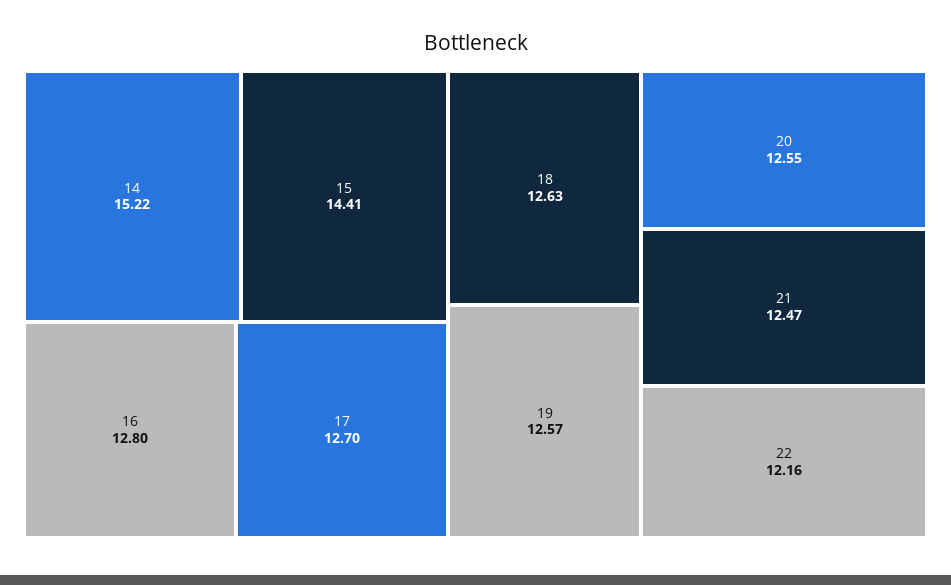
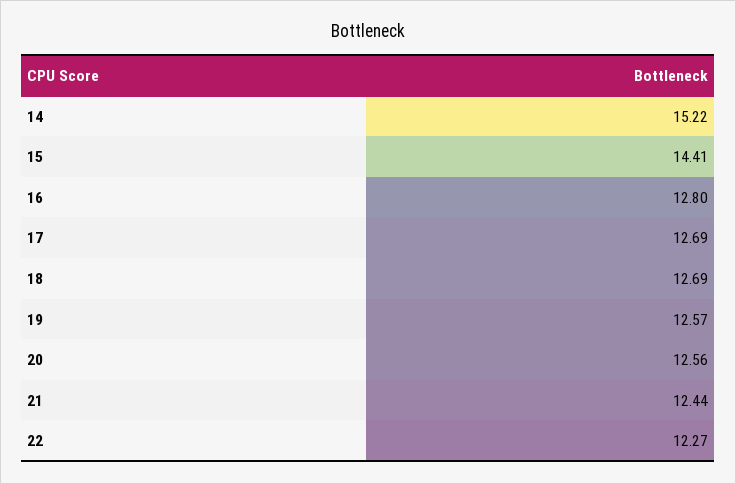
17: 12.7 -> 12.69
18: 12.63 -> 12.69
20: 12.55 -> 12.56
21: 12.47 -> 12.44
22: 12.16 -> 12.27

